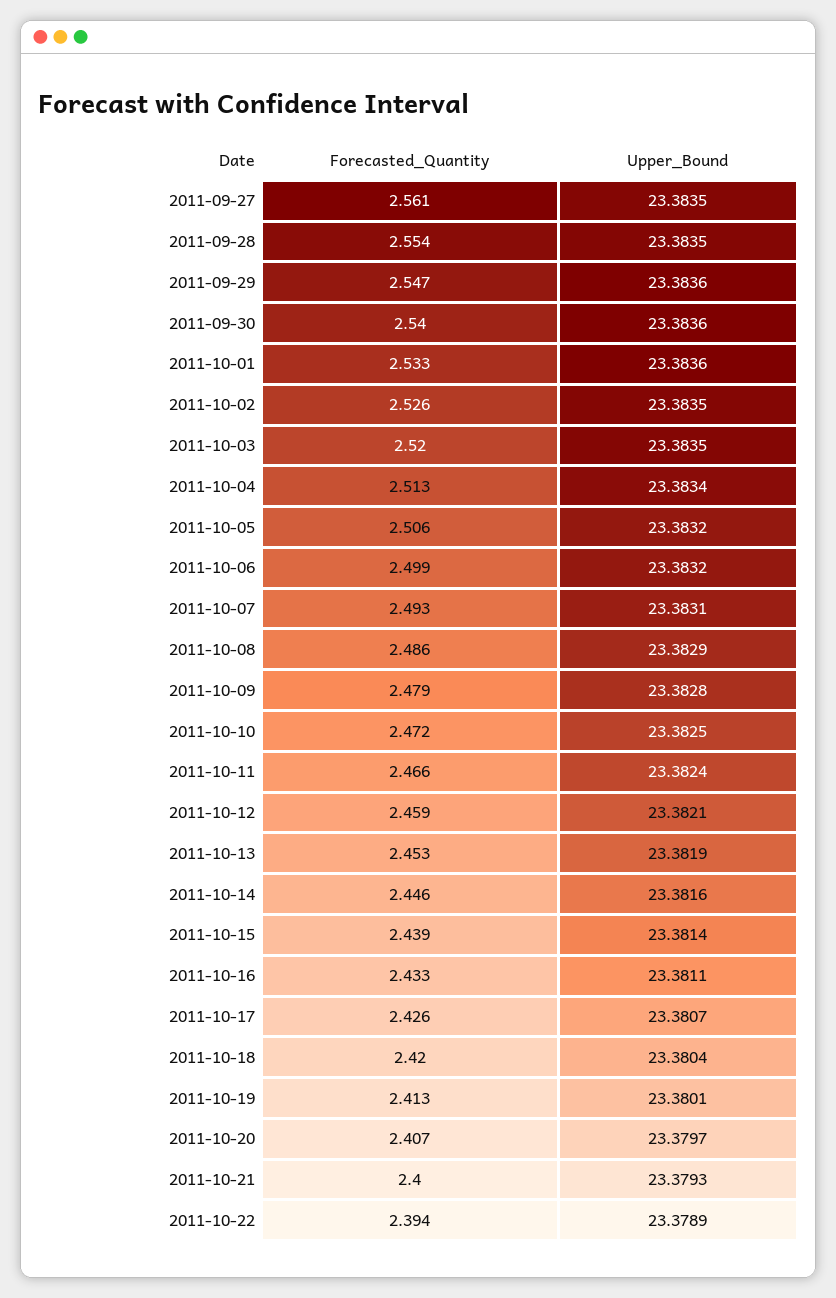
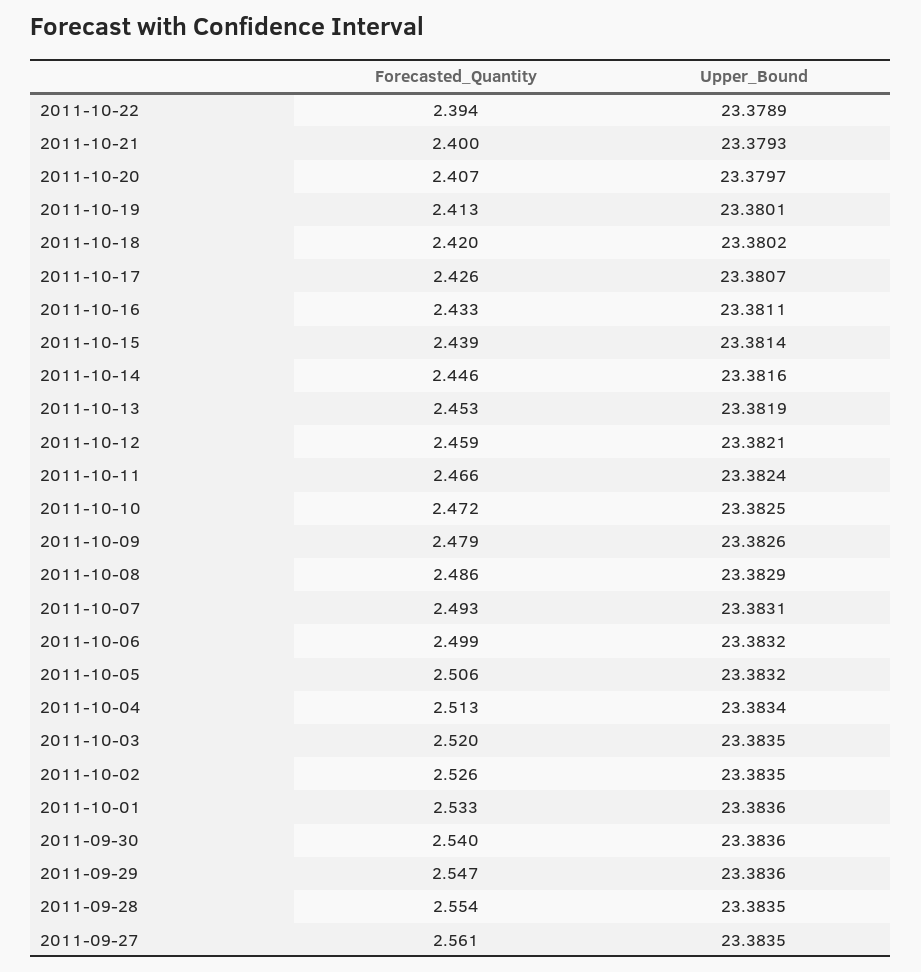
Upper_Bound, 2011-10-09: 23.3828 -> 23.3826
Upper_Bound, 2011-10-18: 23.3804 -> 23.3802

